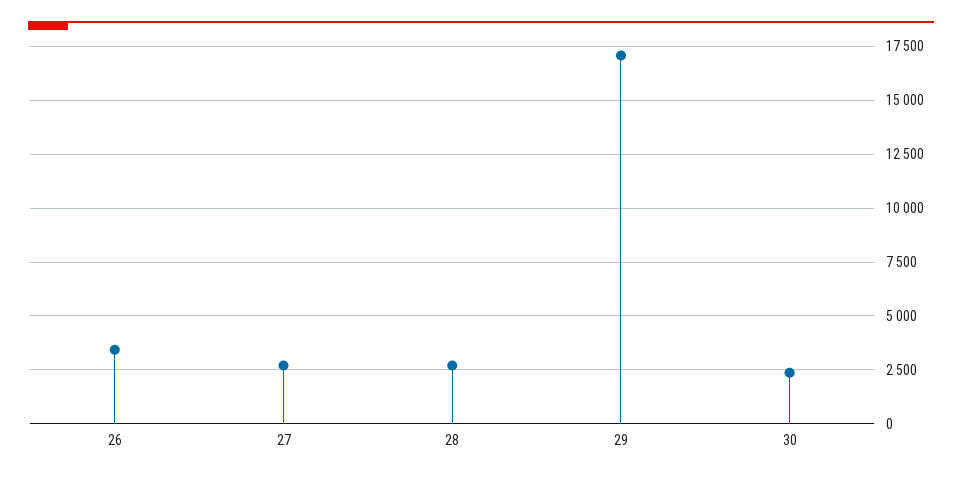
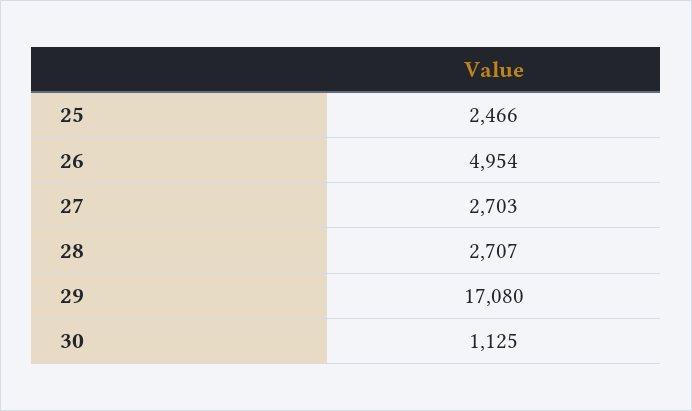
26: 3500 -> 4954
30: 2500 -> 1125
25: none -> 2466

